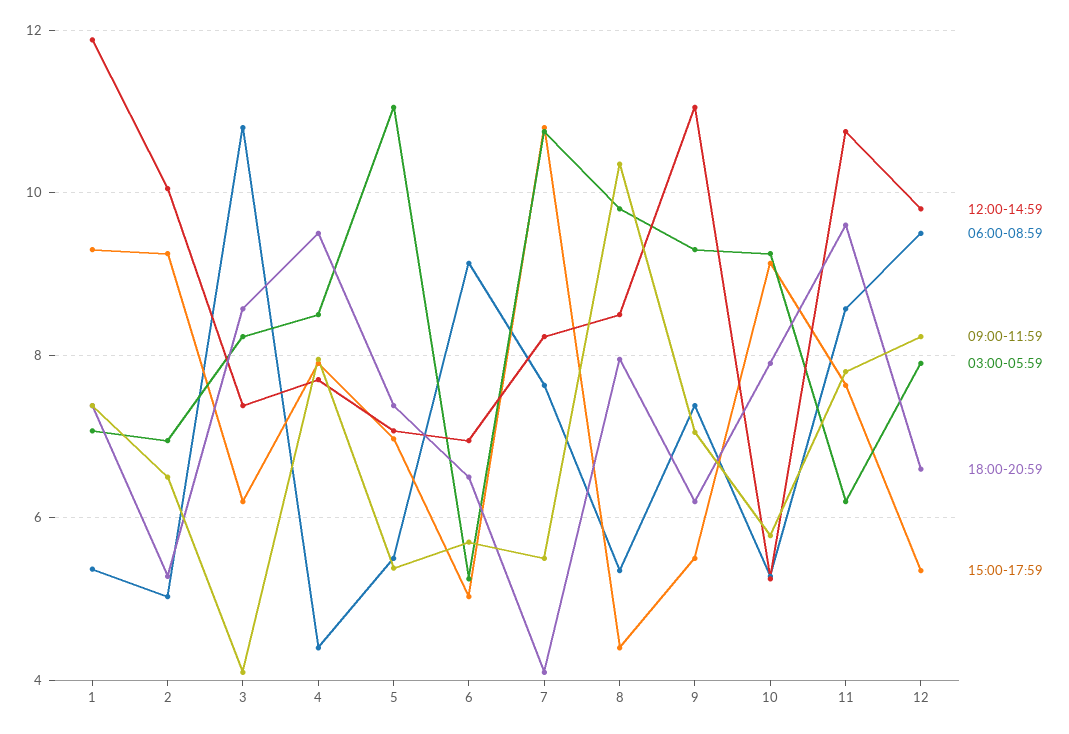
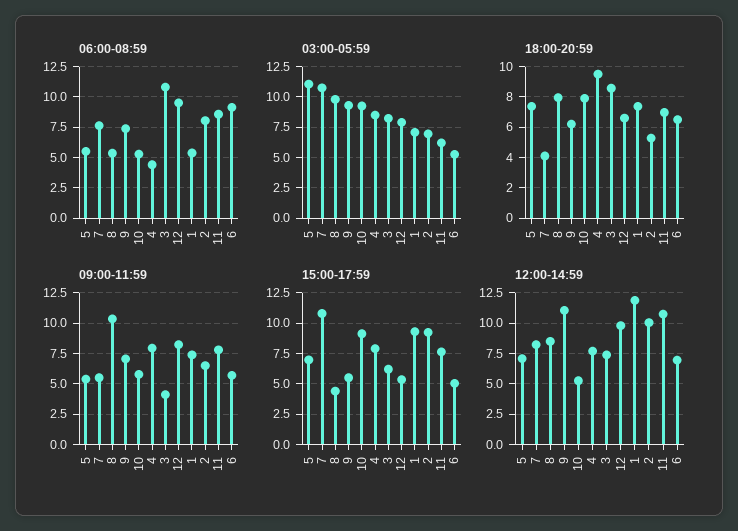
06:00-08:59, 2: 5 -> 8
18:00-20:59, 11: 9.6 -> 7

